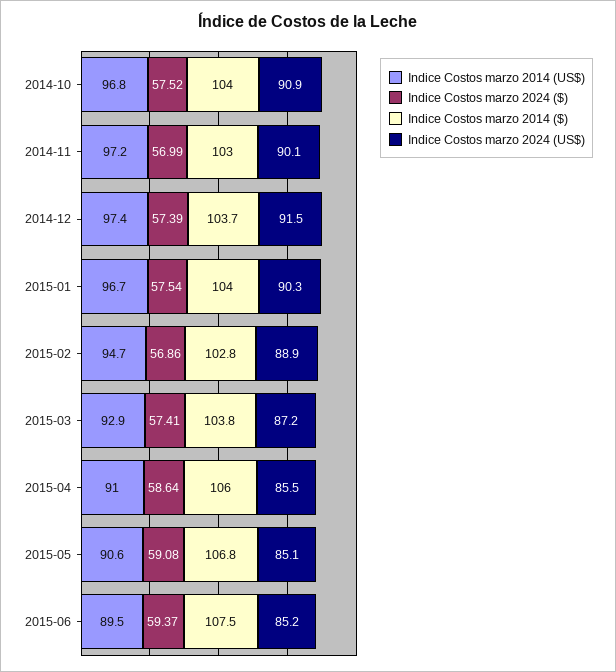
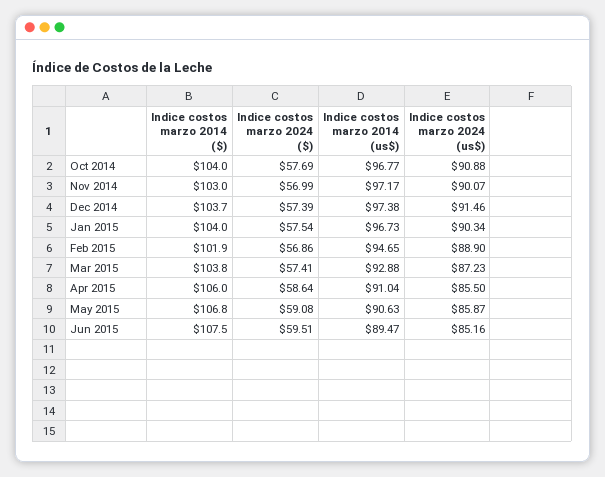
Indice Costos marzo 2024 ($), 2014-10: 57.52 -> 57.69
Indice Costos marzo 2014 ($), 2015-02: 102.8 -> 101.9
Indice Costos marzo 2024 (US$), 2015-05: 85.1 -> 85.87
Indice Costos marzo 2024 ($), 2015-06: 59.37 -> 59.51

